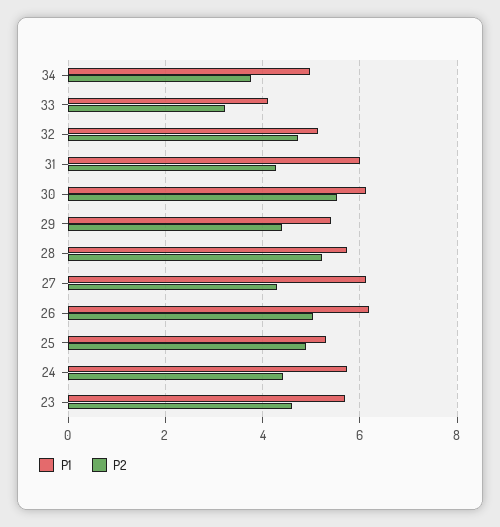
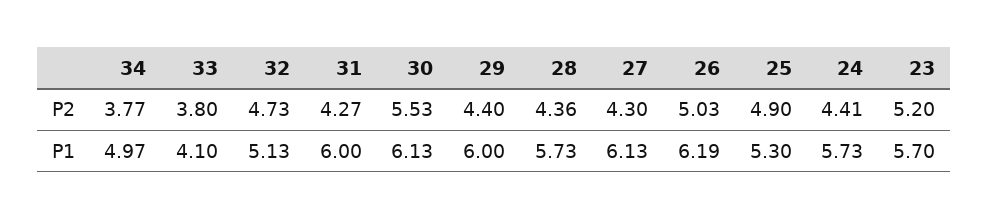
P2, 33: 3.2 -> 3.8
P1, 29: 5.4 -> 6
P2, 28: 5.2 -> 4.36
P2, 23: 4.6 -> 5.2

